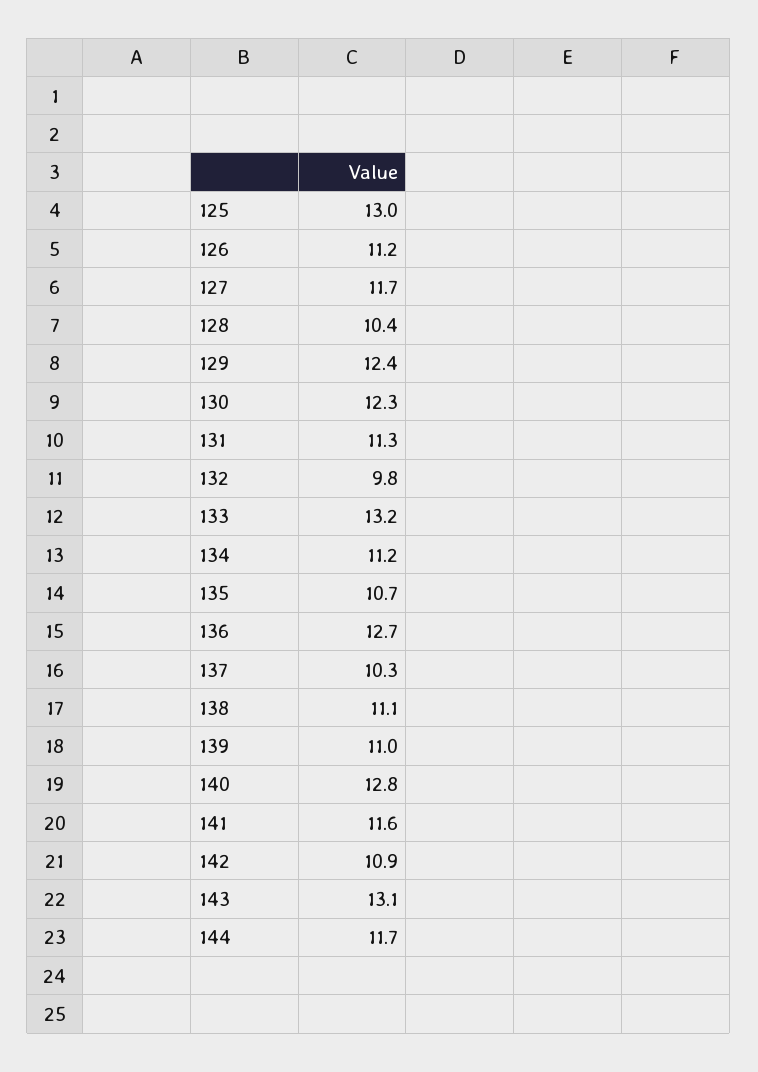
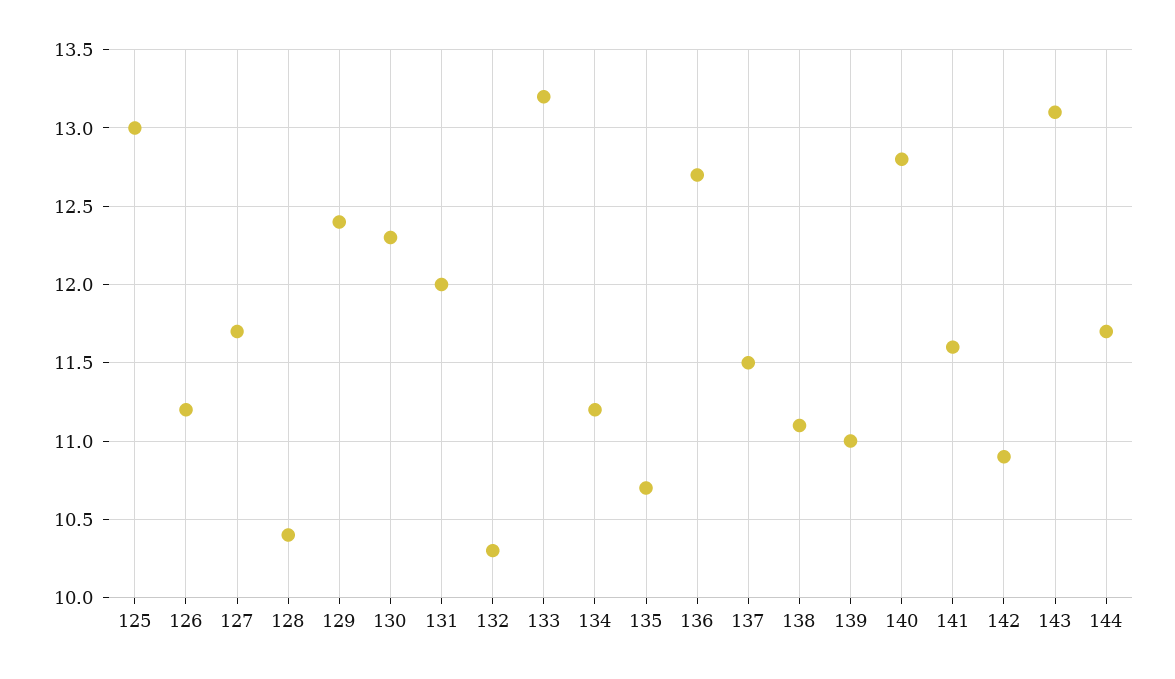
131: 11.3 -> 12
132: 9.8 -> 10.3
137: 10.3 -> 11.5

